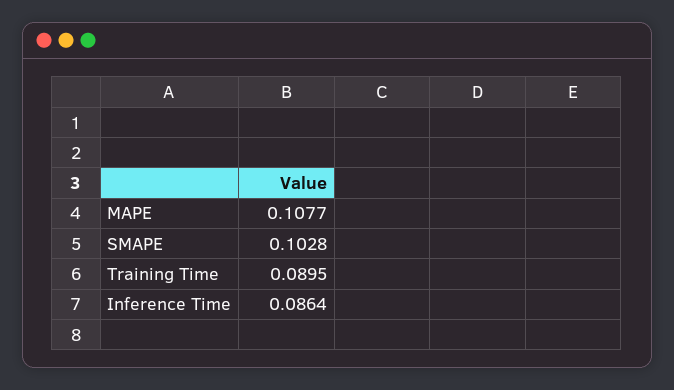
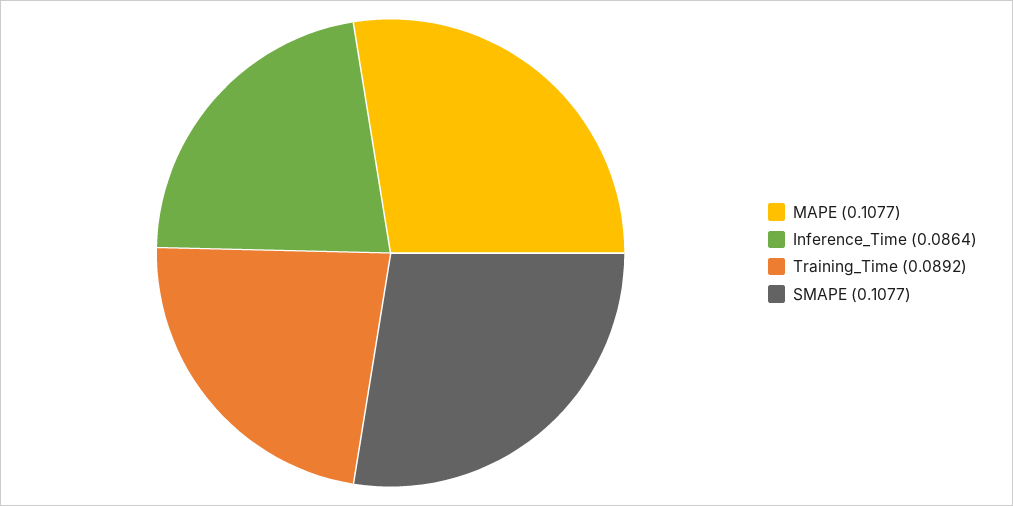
SMAPE: 0.1028 -> 0.1077
Training Time: 0.0895 -> 0.0892

